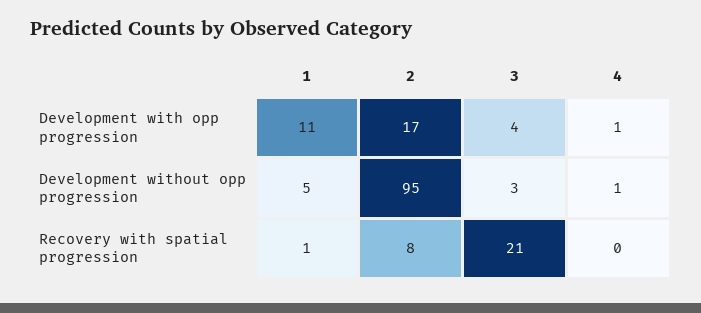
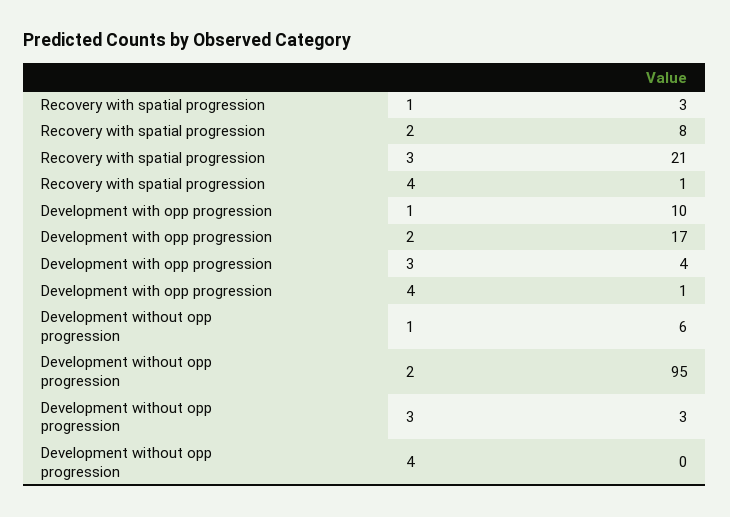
1, Development with opp progression: 11 -> 10
1, Development without opp progression: 5 -> 6
4, Development without opp progression: 1 -> 0
1, Recovery with spatial progression: 1 -> 3
4, Recovery with spatial progression: 0 -> 1

